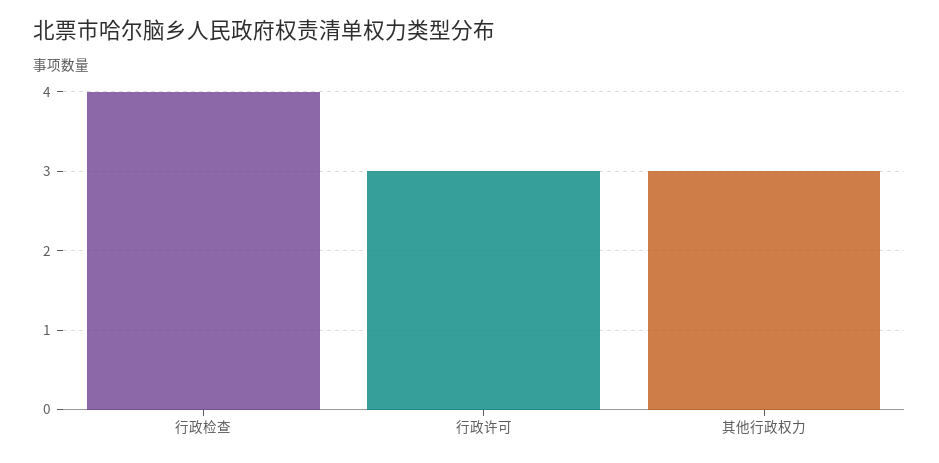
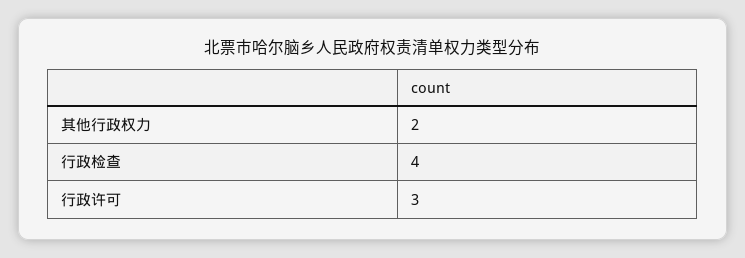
其他行政权力: 3 -> 2

